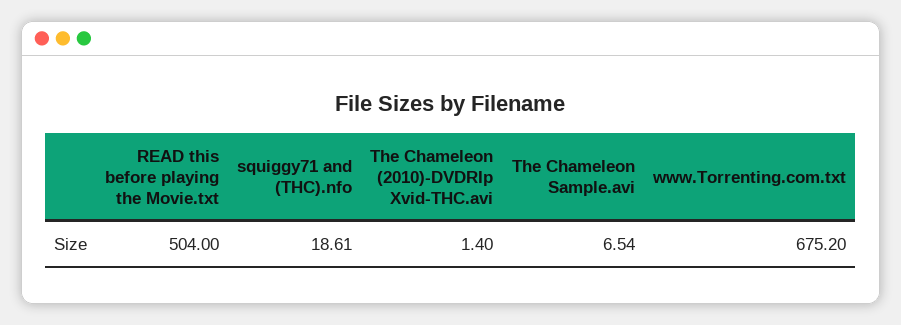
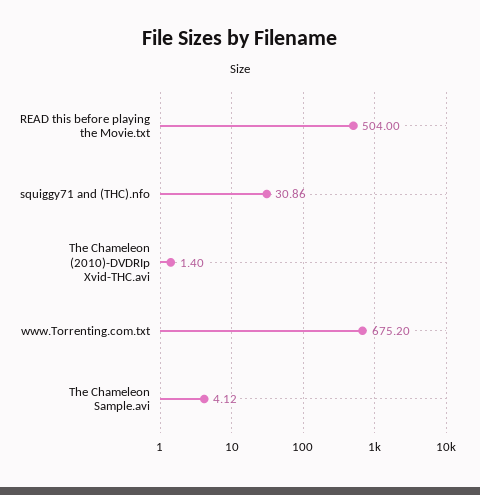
squiggy71 and (THC).nfo: 18.61 -> 30.86
The Chameleon Sample.avi: 6.54 -> 4.12

